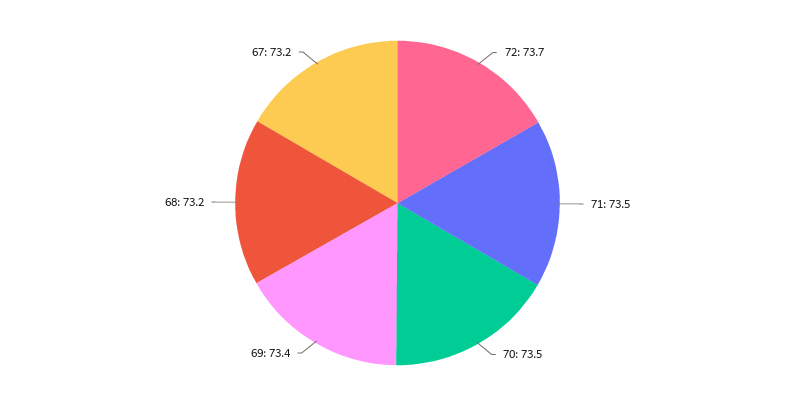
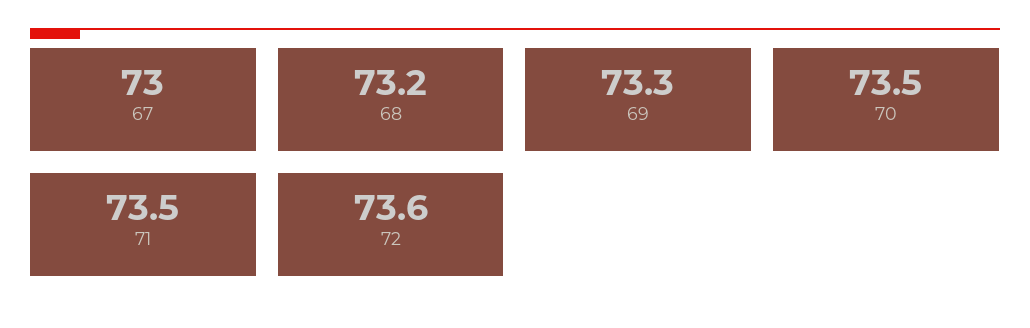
72: 73.7 -> 73.6
69: 73.4 -> 73.3
67: 73.2 -> 73

